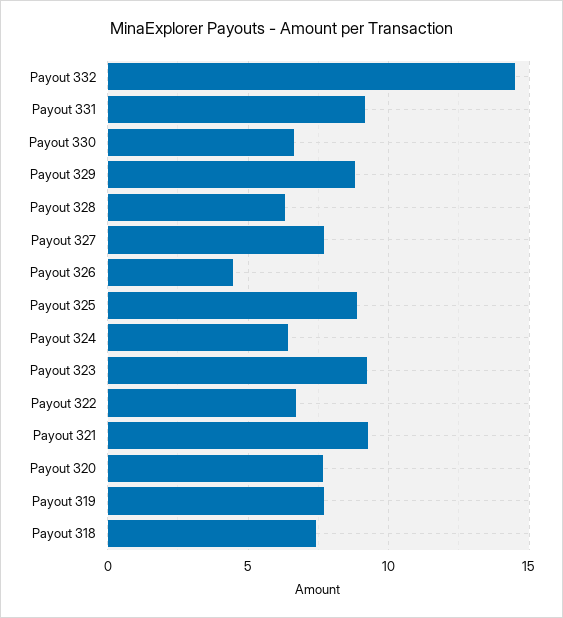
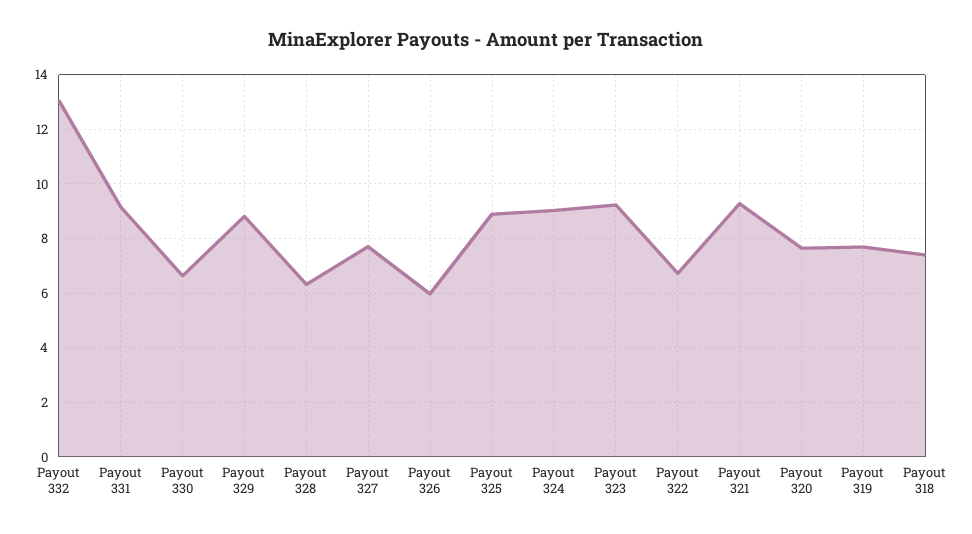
Payout 332: 14.5 -> 13
Payout 326: 4.5 -> 6
Payout 324: 6.5 -> 9

